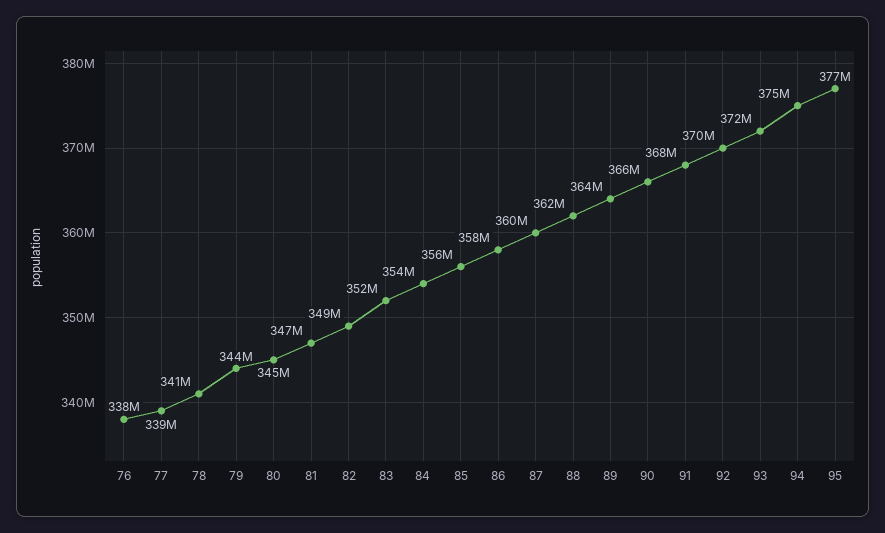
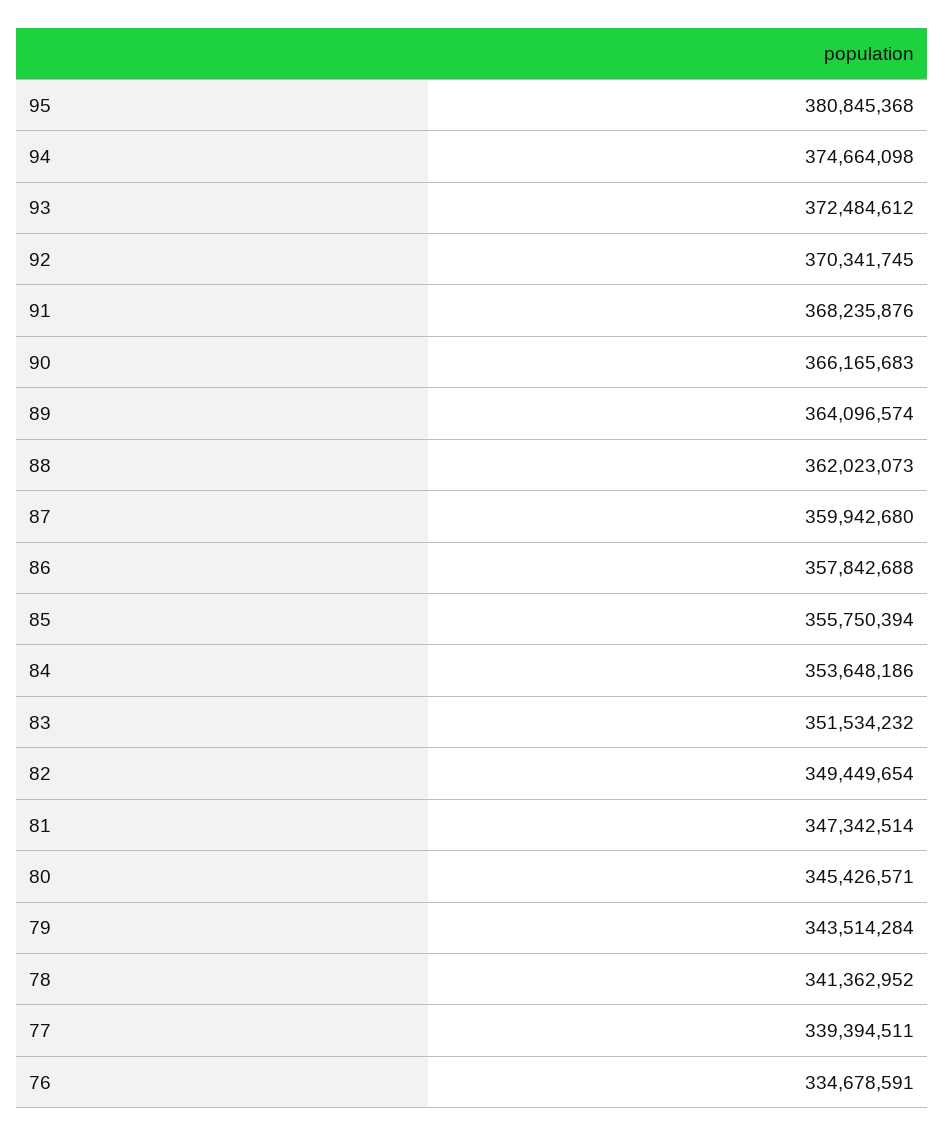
76: 338000000 -> 334678591
95: 377000000 -> 380845368

